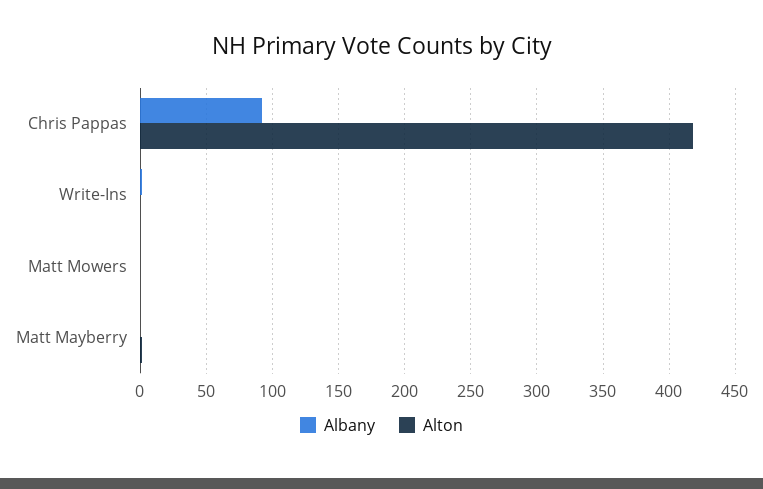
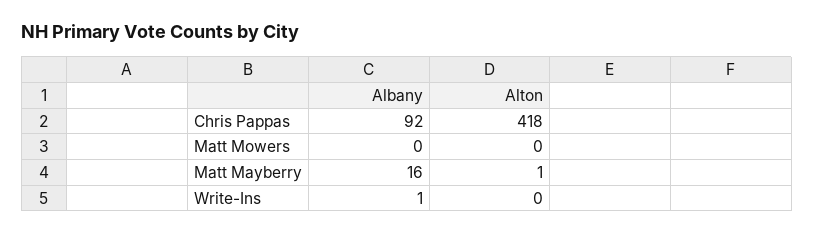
Albany, Matt Mayberry: 0 -> 16

